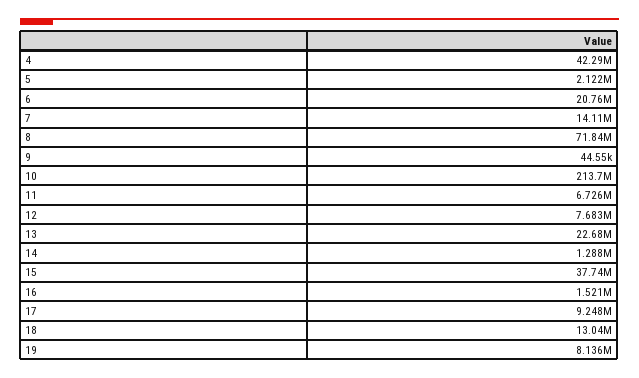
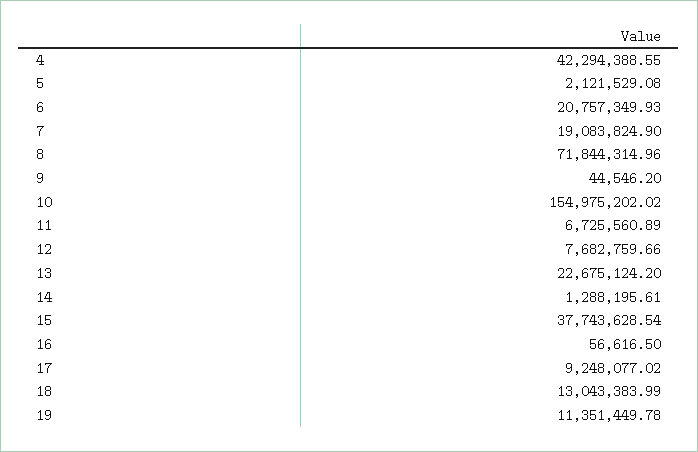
7: 14110000 -> 19083824.9
10: 213700000 -> 154975202.02
16: 1521000 -> 56616.5
19: 8136000 -> 11351449.78

